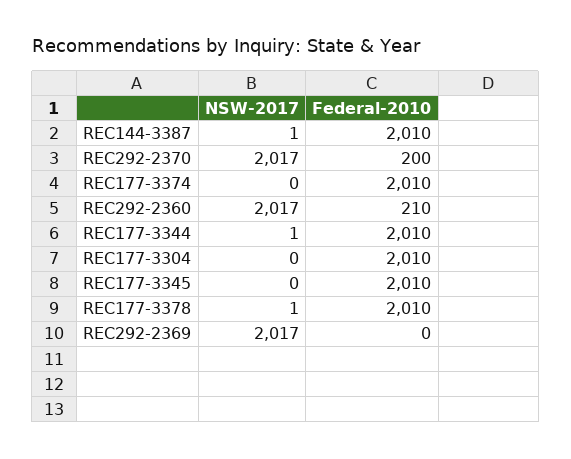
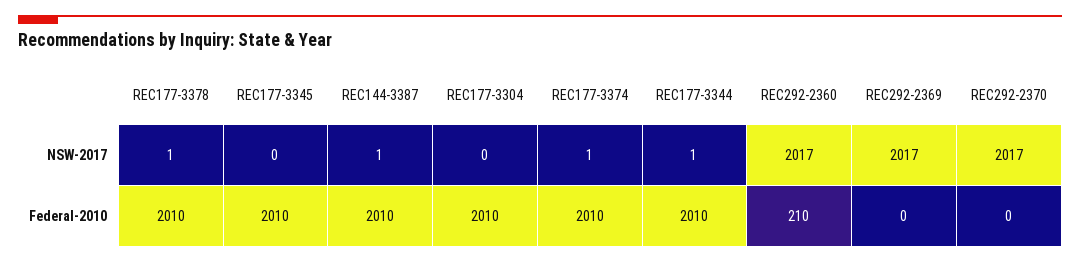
Federal-2010, REC292-2370: 200 -> 0
NSW-2017, REC177-3374: 0 -> 1

